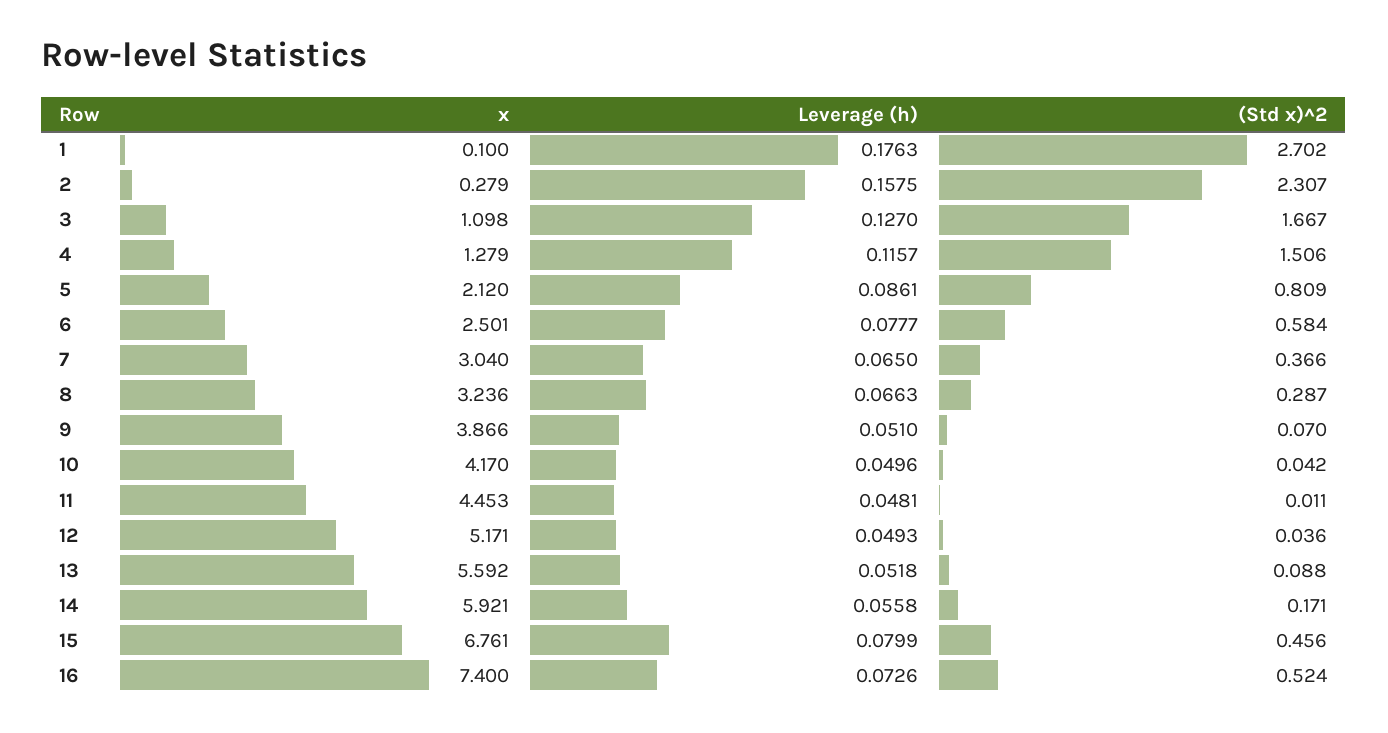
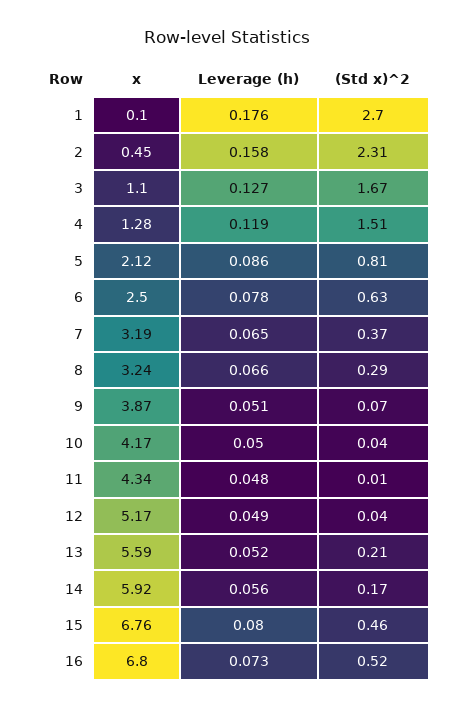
x, 2: 0.279 -> 0.45
Leverage (h), 4: 0.1157 -> 0.119
(Std x)^2, 6: 0.584 -> 0.63
x, 7: 3.04 -> 3.19
x, 11: 4.453 -> 4.34
(Std x)^2, 13: 0.088 -> 0.21
x, 16: 7.4 -> 6.8

